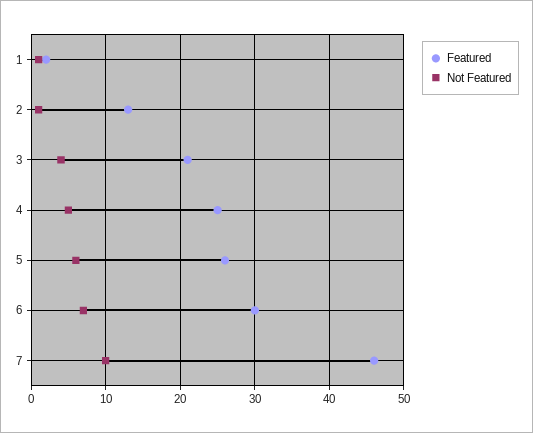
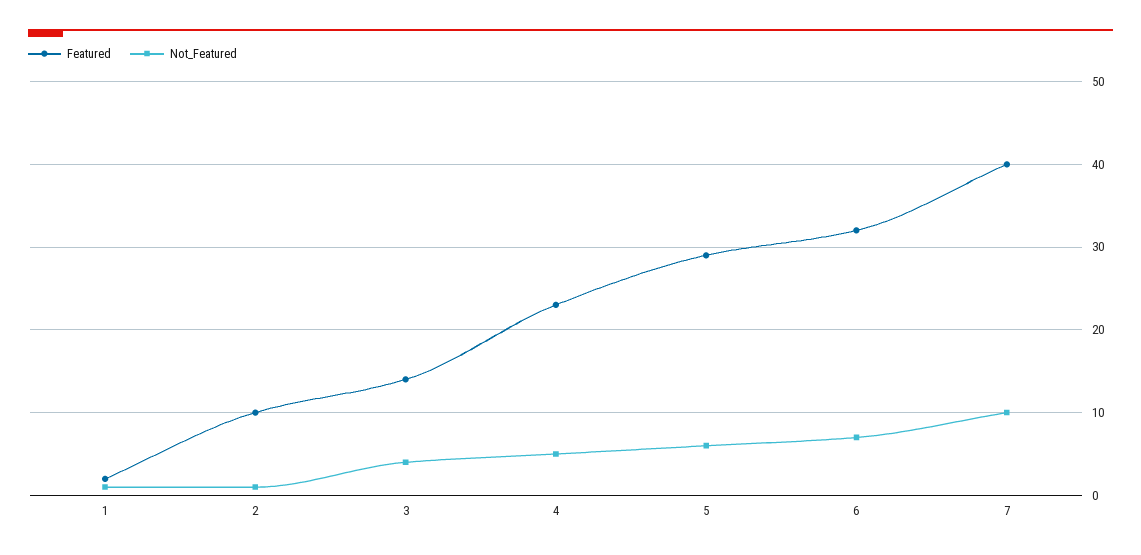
Featured, 2: 13 -> 10
Featured, 3: 21 -> 14
Featured, 4: 25 -> 23
Featured, 5: 26 -> 29
Featured, 6: 30 -> 32
Featured, 7: 46 -> 40

